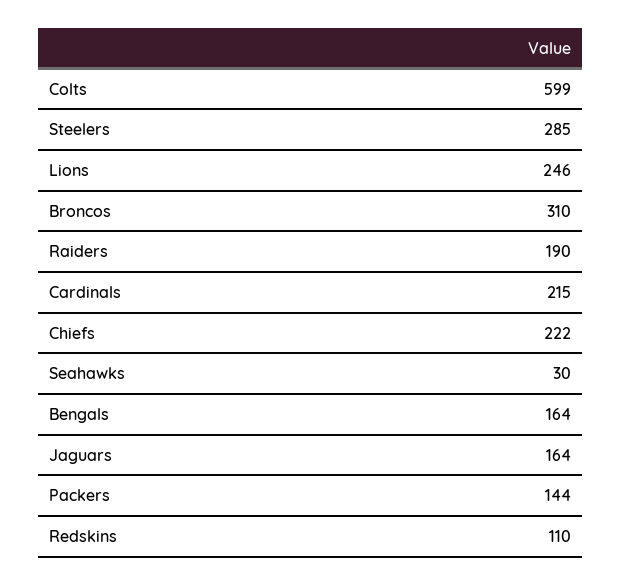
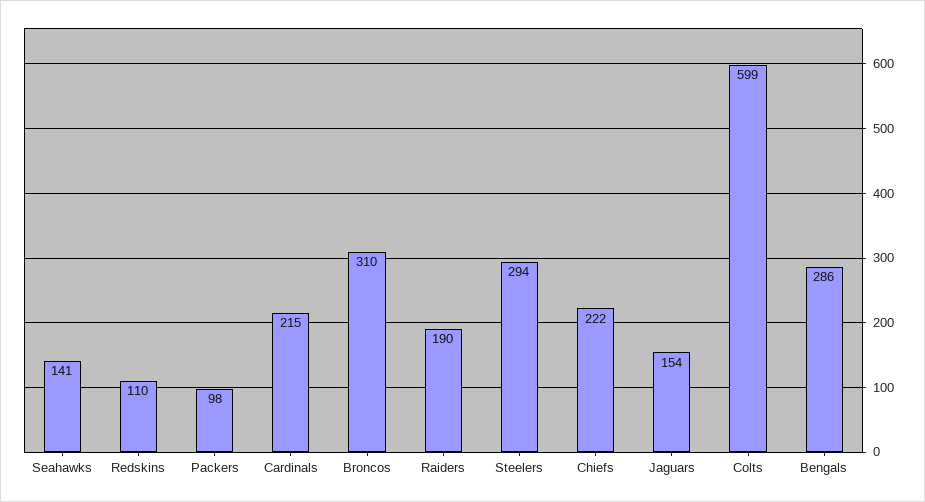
Steelers: 285 -> 294
Lions: 246 -> none
Seahawks: 30 -> 141
Bengals: 164 -> 286
Jaguars: 164 -> 154
Packers: 144 -> 98

